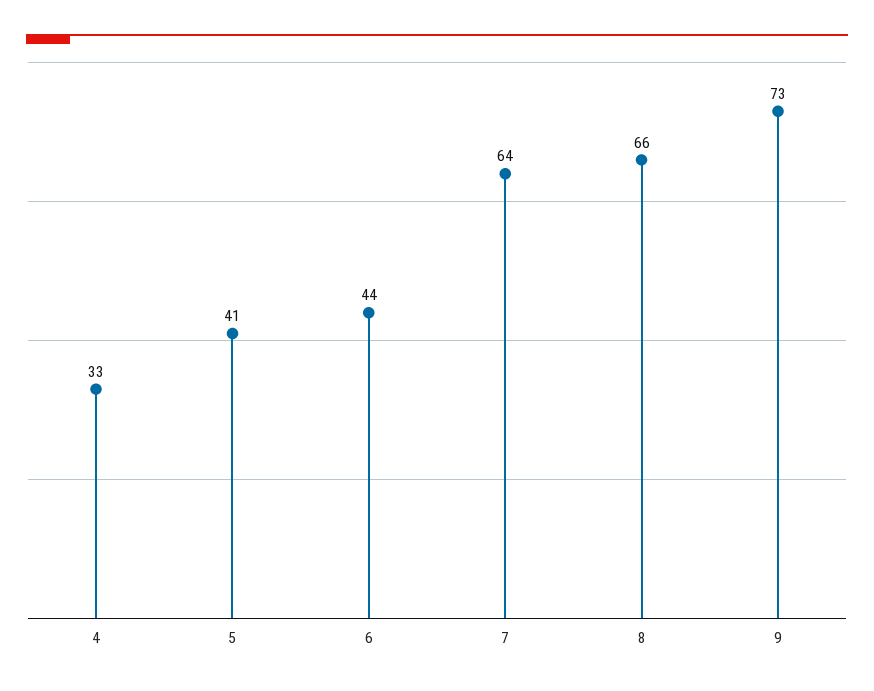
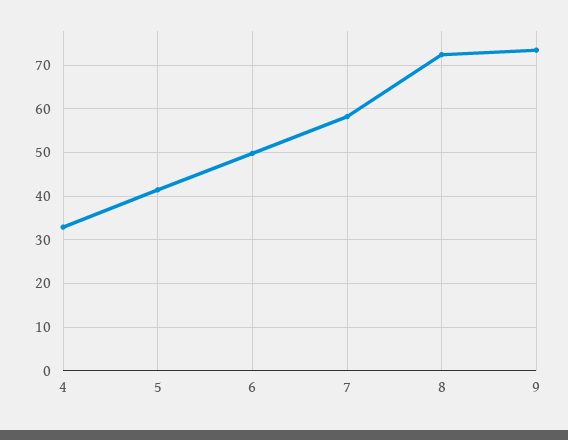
6: 44 -> 50
7: 64 -> 58
8: 66 -> 72

